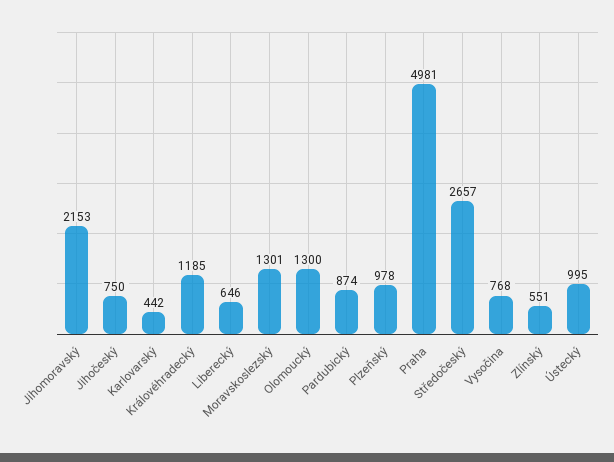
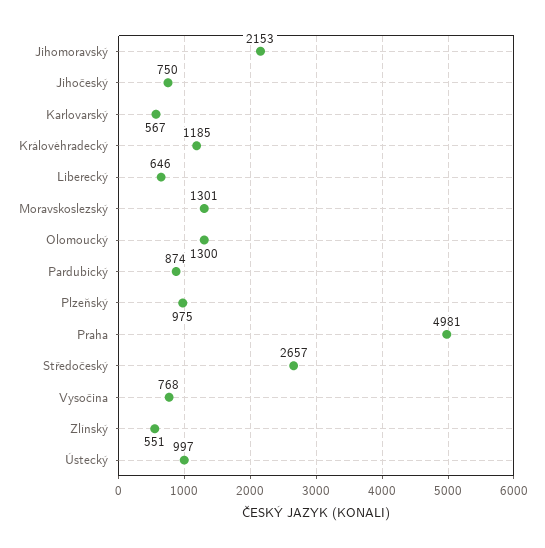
Karlovarský: 442 -> 567
Plzeňský: 978 -> 975
Ústecký: 995 -> 997

